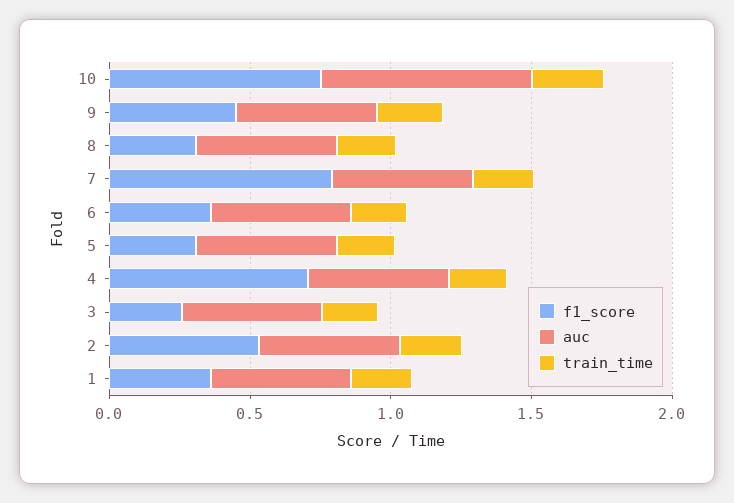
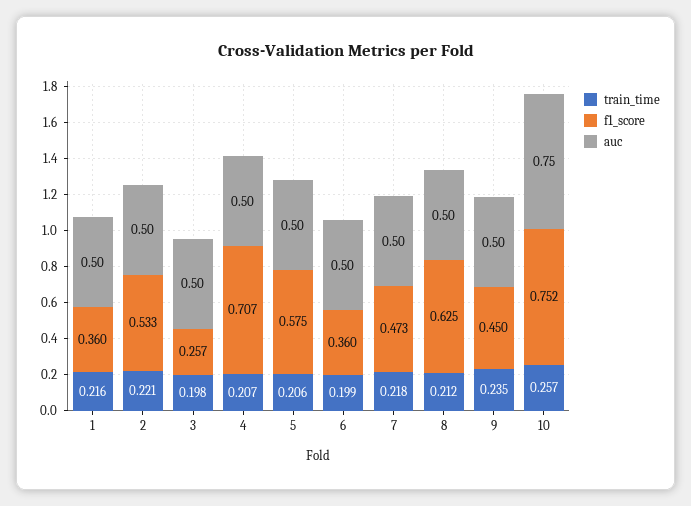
f1_score, 8: 0.3 -> 0.625
f1_score, 7: 0.8 -> 0.473
f1_score, 5: 0.3 -> 0.575

